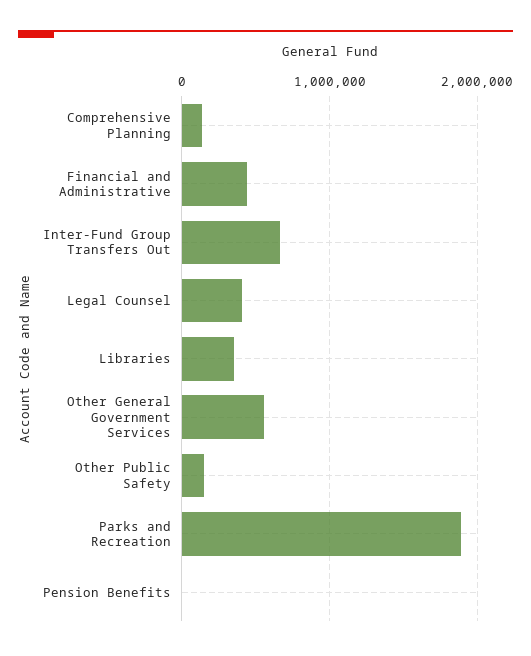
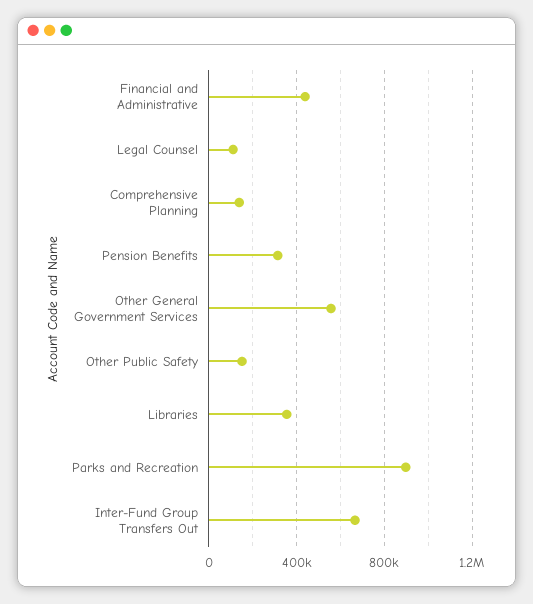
Legal Counsel: 400000 -> 100000
Parks and Recreation: 1900000 -> 900000
Pension Benefits: 0 -> 300000

